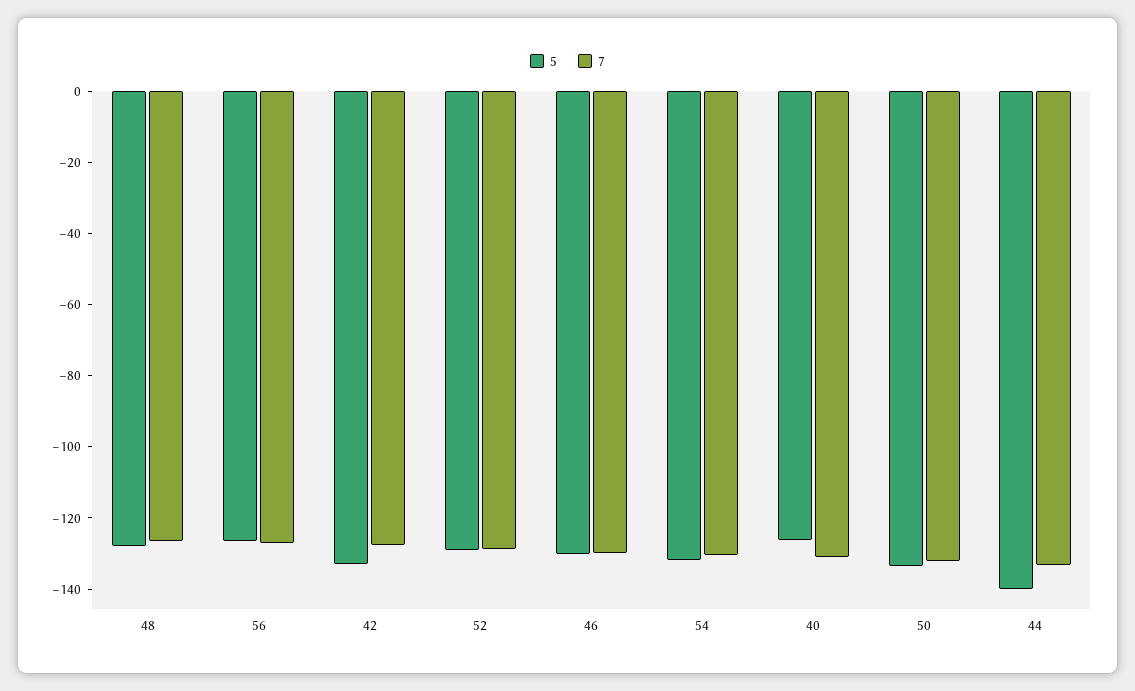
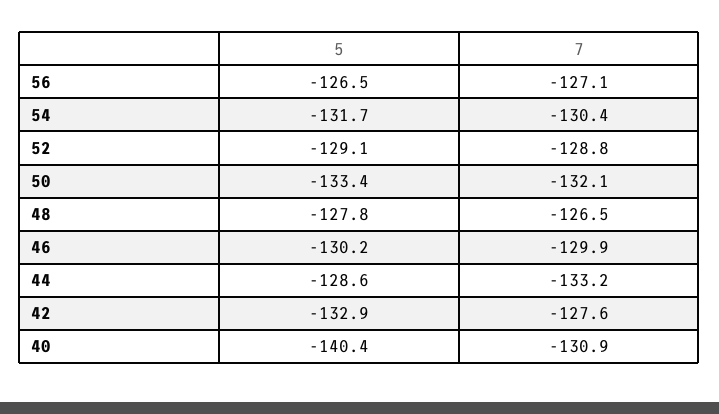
5, 40: -125 -> -140.4
5, 44: -140 -> -128.6

